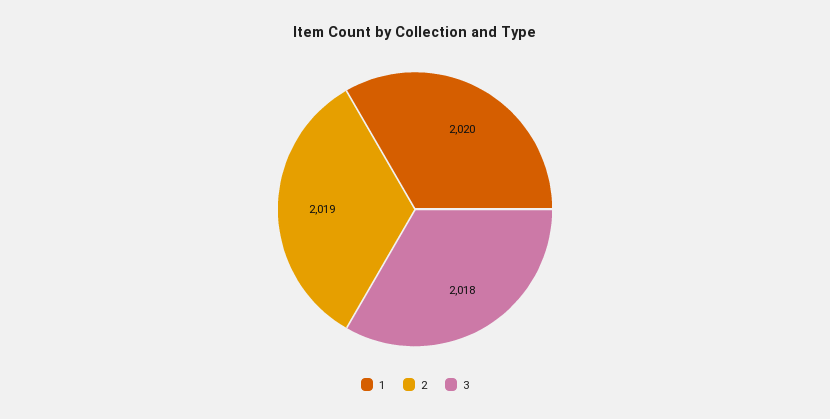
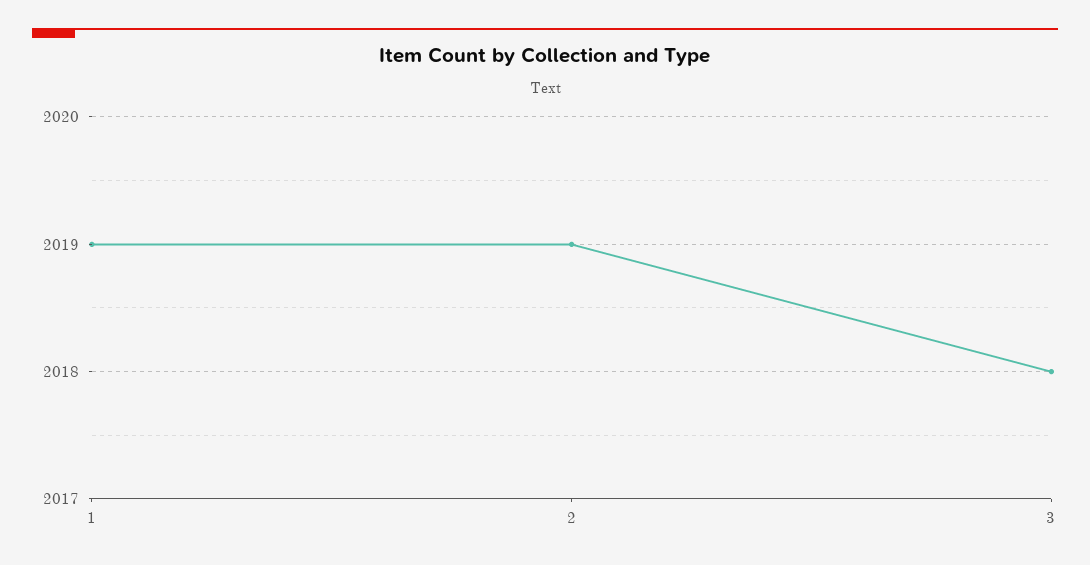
1: 2020 -> 2019

